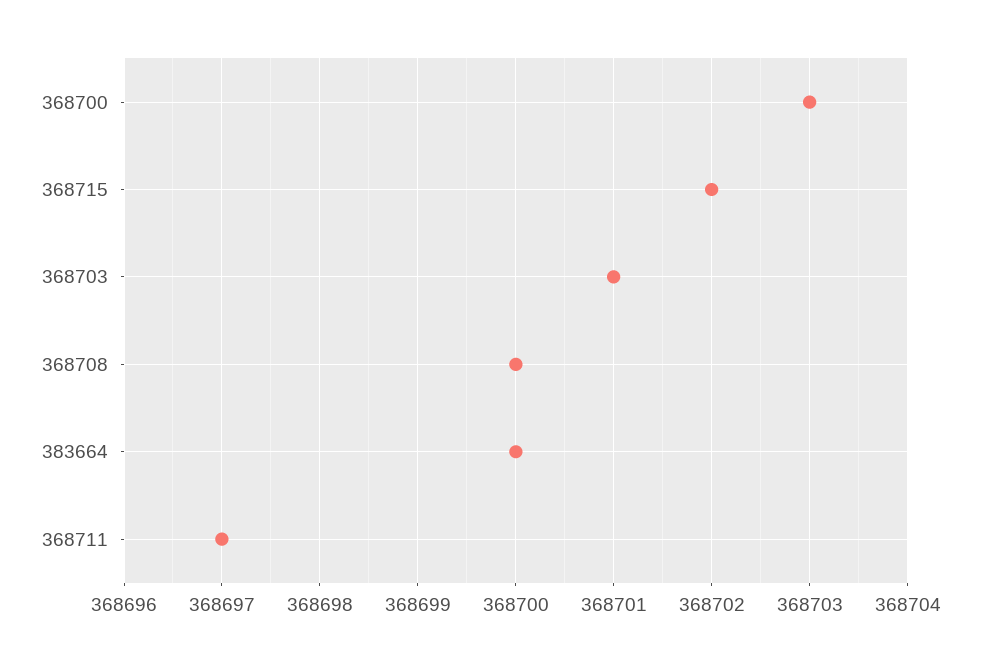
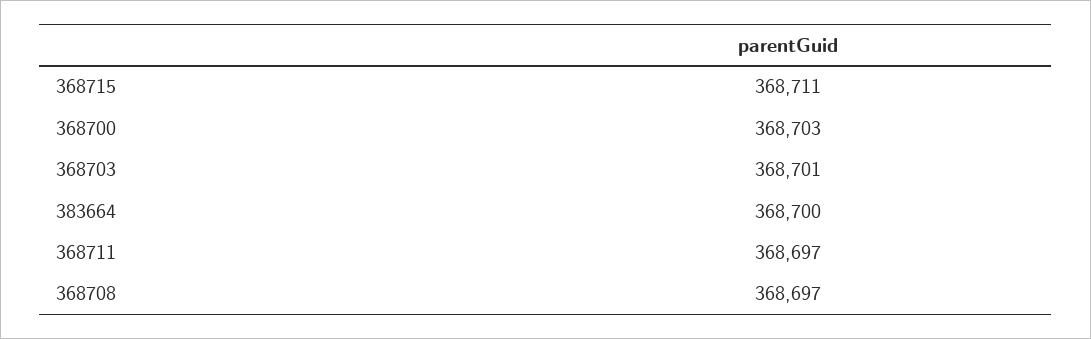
368715: 368702 -> 368711
368708: 368700 -> 368697

